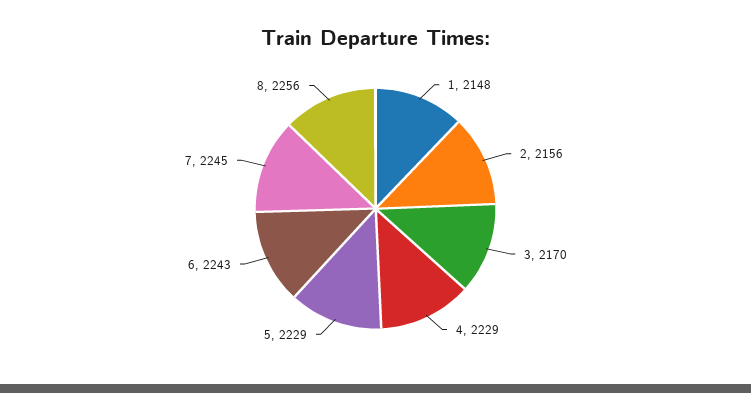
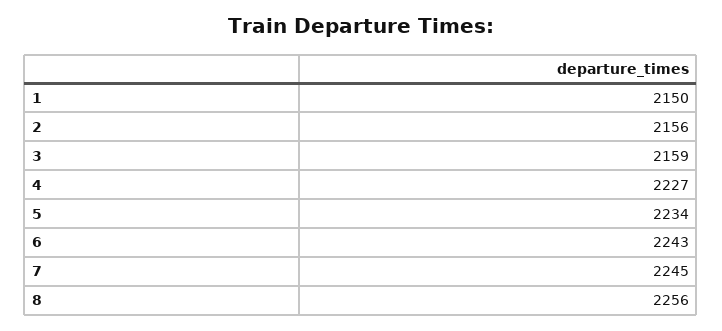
1: 2148 -> 2150
3: 2170 -> 2159
4: 2229 -> 2227
5: 2229 -> 2234

